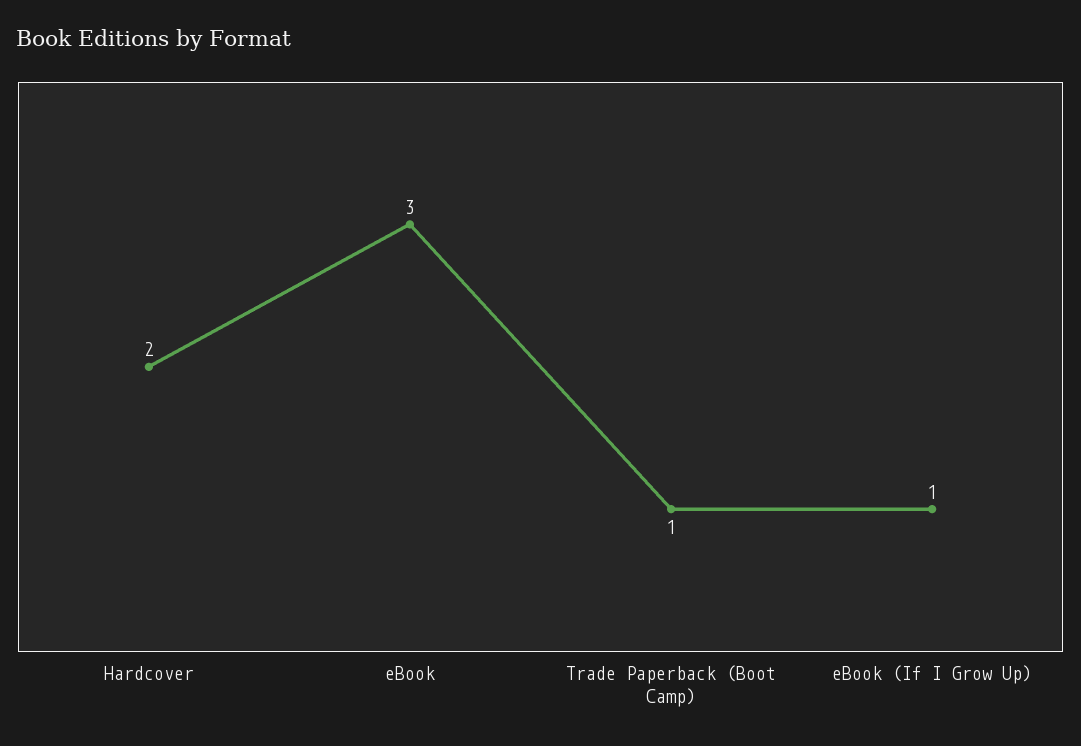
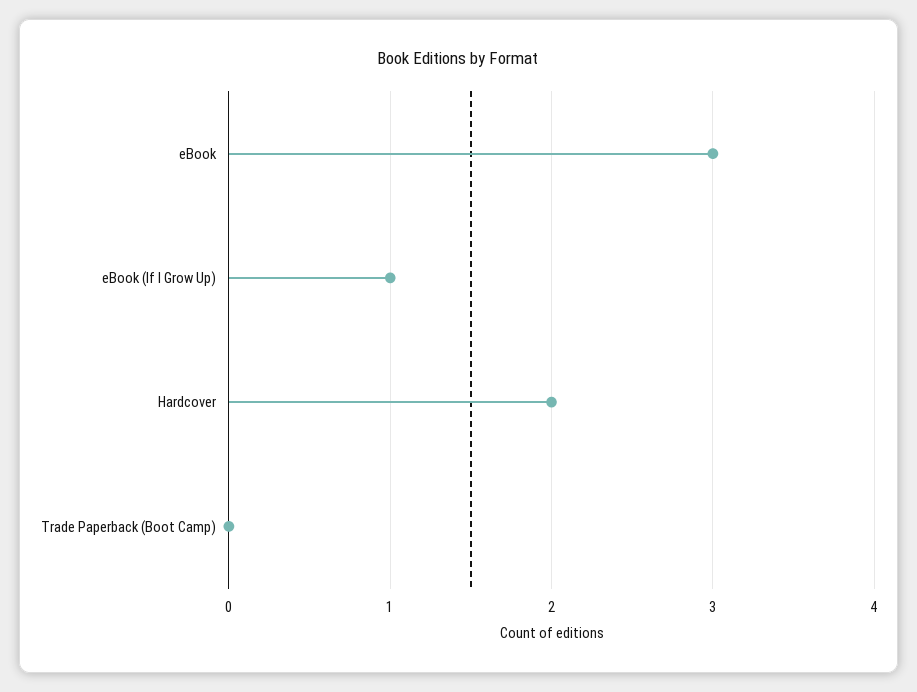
Trade Paperback (Boot Camp): 1 -> 0

